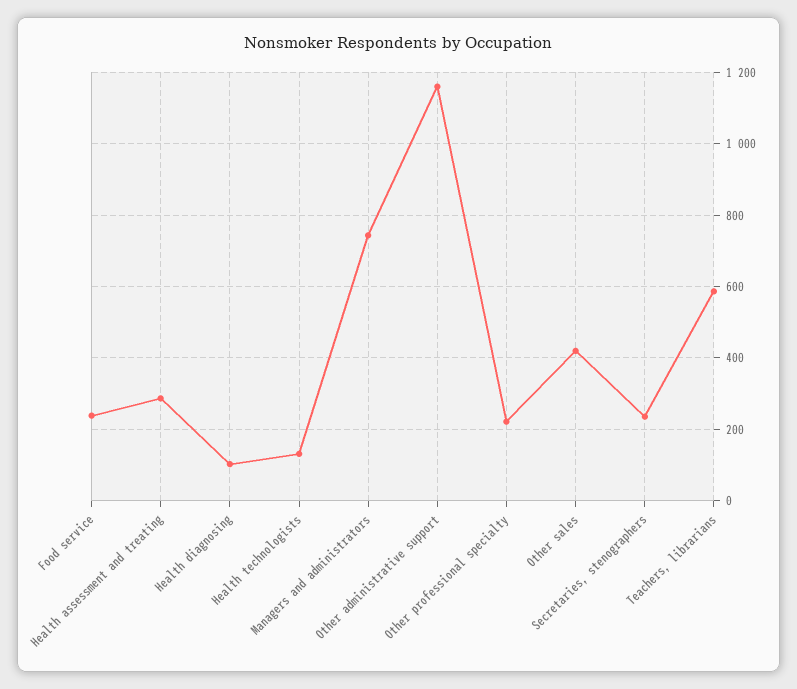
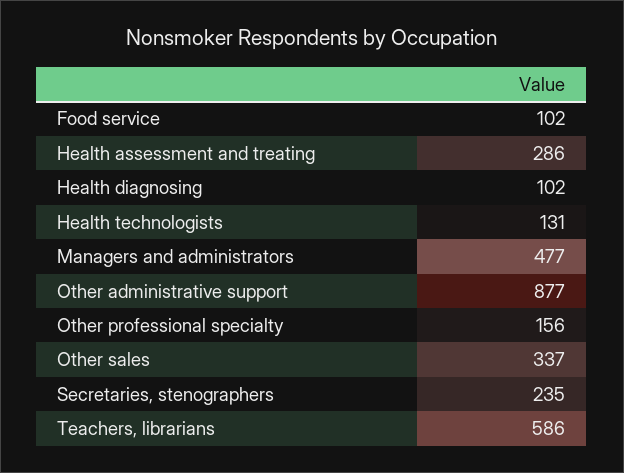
Food service: 240 -> 102
Managers and administrators: 740 -> 477
Other administrative support: 1160 -> 877
Other professional specialty: 220 -> 156
Other sales: 420 -> 337

